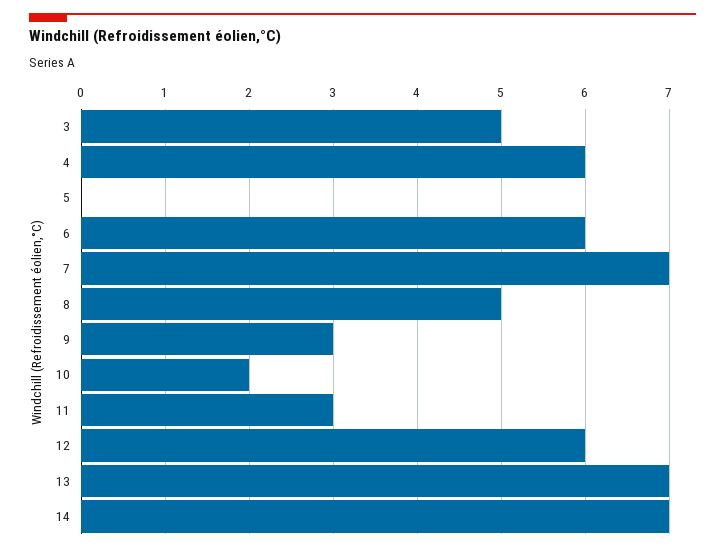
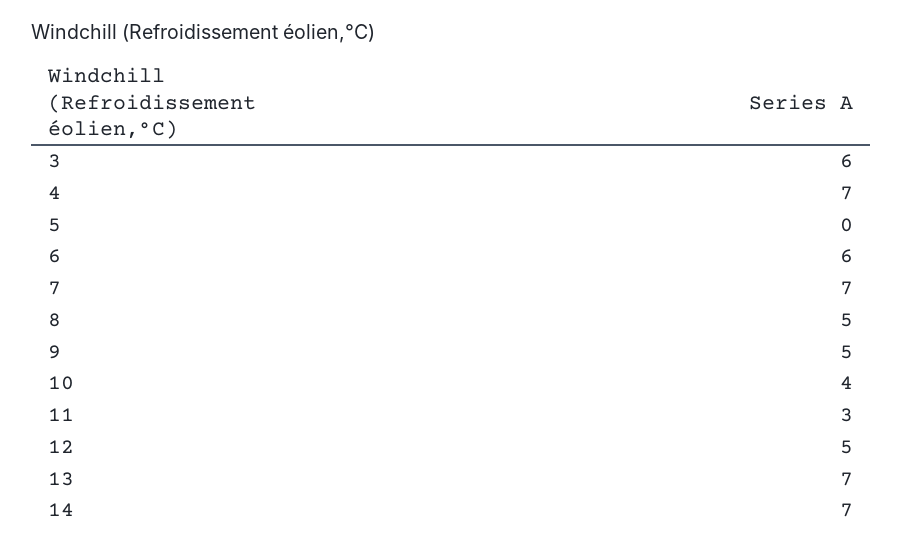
3: 5 -> 6
4: 6 -> 7
9: 3 -> 5
10: 2 -> 4
12: 6 -> 5

